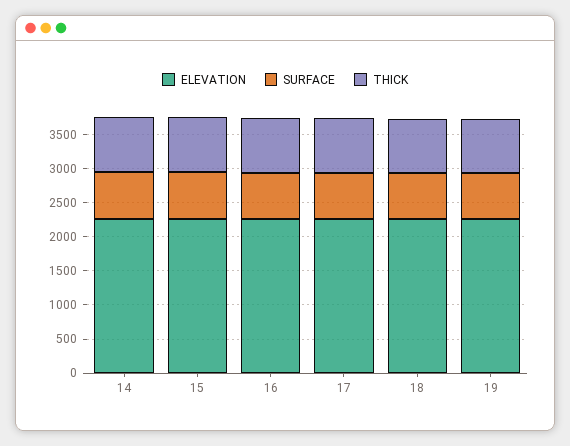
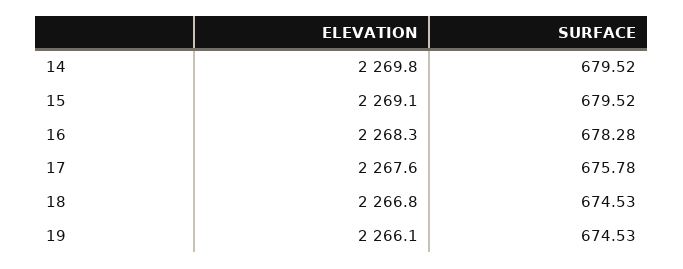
THICK, 14: 750 -> none
THICK, 15: 750 -> none
THICK, 16: 750 -> none
THICK, 17: 750 -> none
THICK, 18: 750 -> none
THICK, 19: 750 -> none

